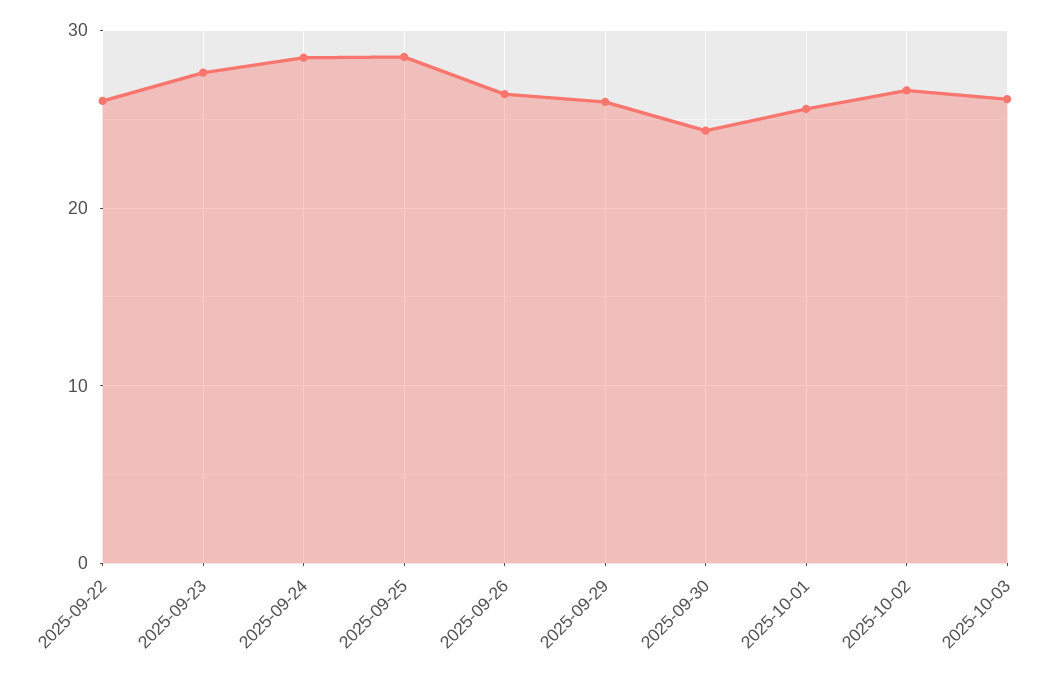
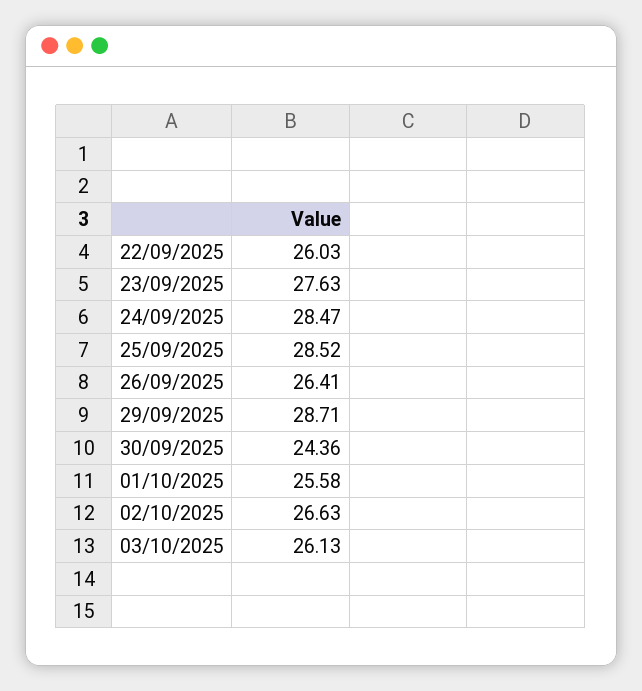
2025-09-29: 26 -> 28.71

